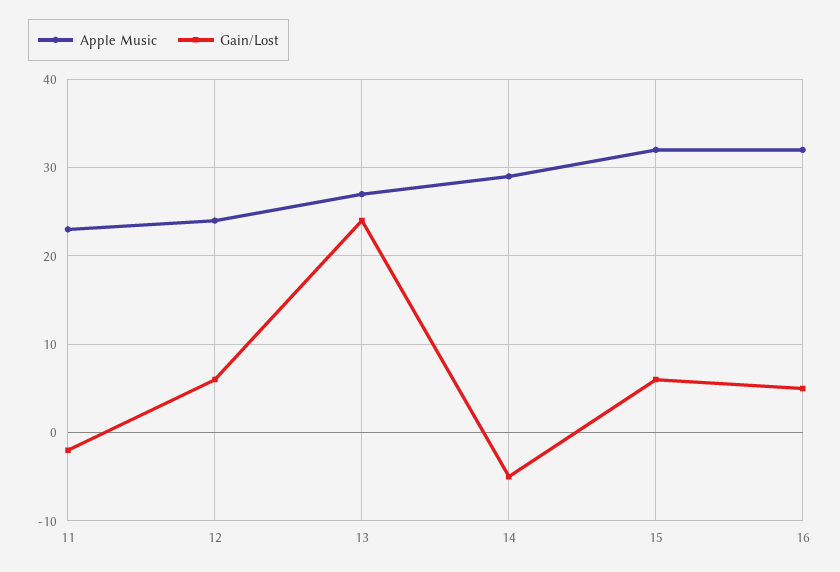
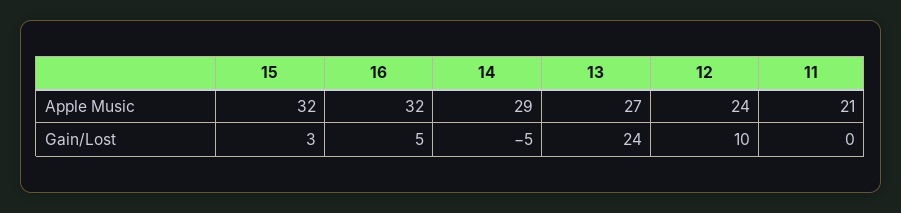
Apple Music, 11: 23 -> 21
Gain/Lost, 11: -2 -> 0
Gain/Lost, 12: 6 -> 10
Gain/Lost, 15: 6 -> 3

